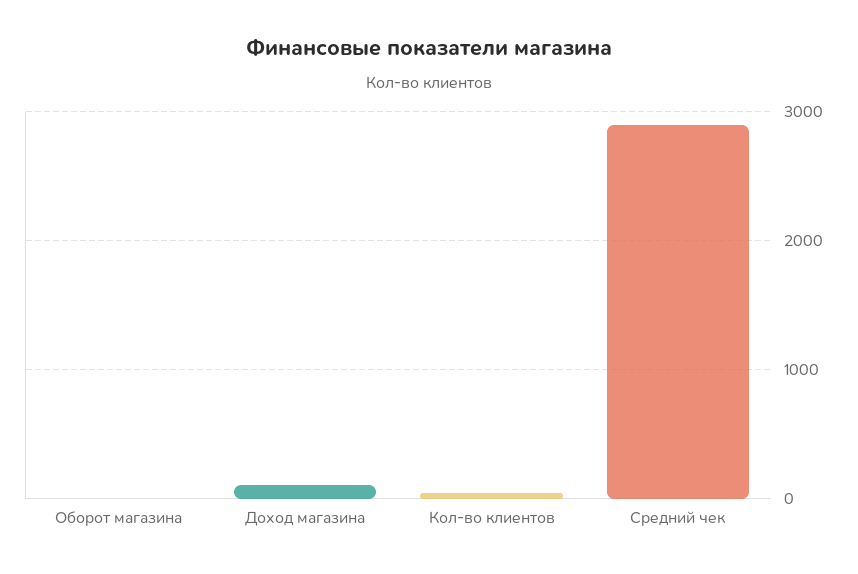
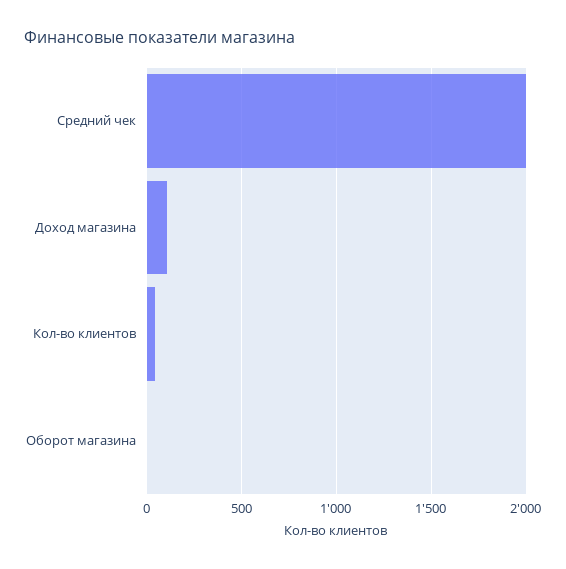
Средний чек: 2900 -> 2000

